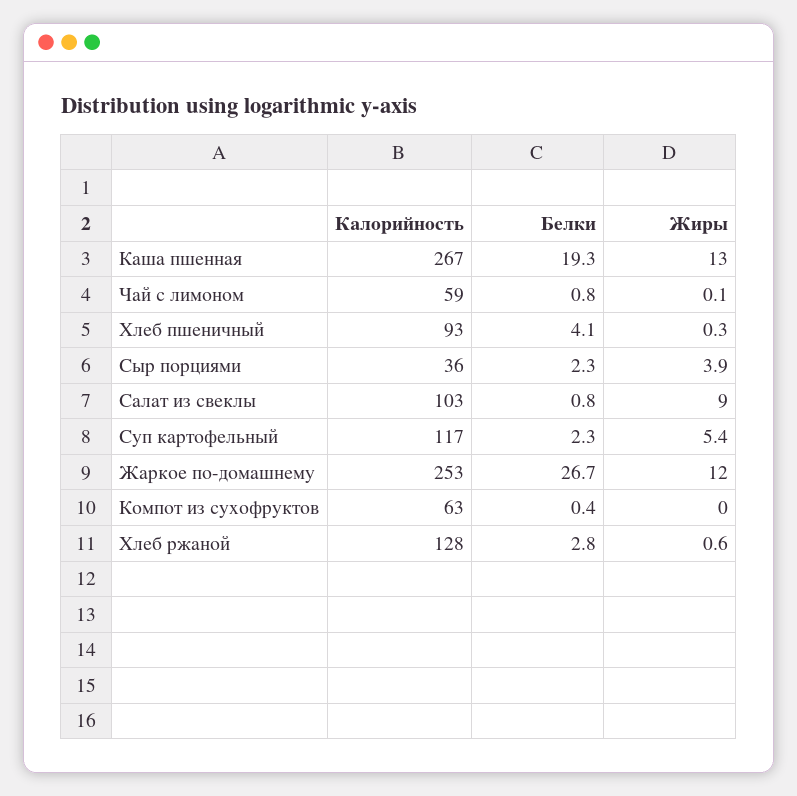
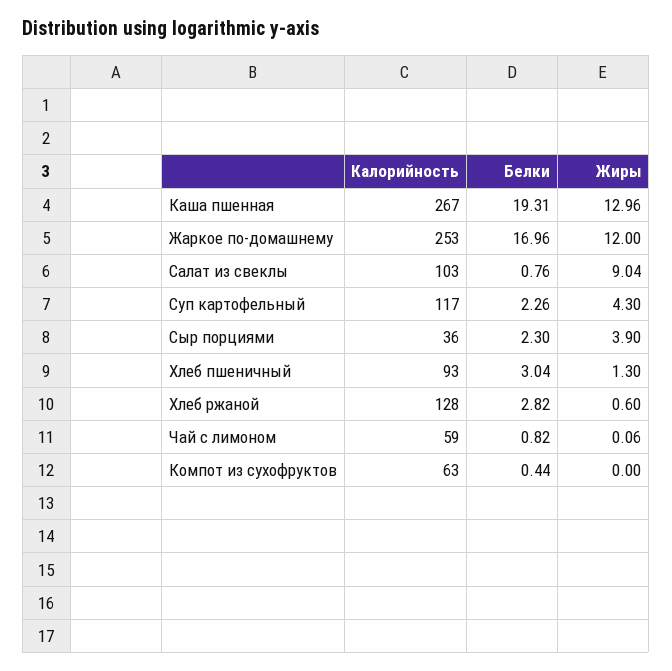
Белки, Хлеб пшеничный: 4.1 -> 3.04
Жиры, Хлеб пшеничный: 0.3 -> 1.3
Жиры, Суп картофельный: 5.4 -> 4.3
Белки, Жаркое по-домашнему: 26.7 -> 16.96

